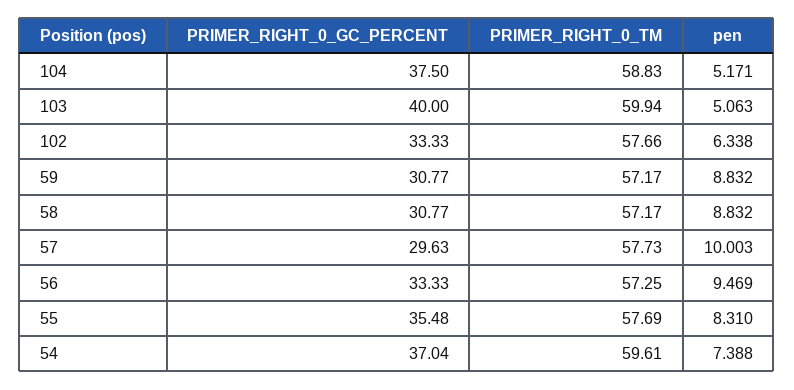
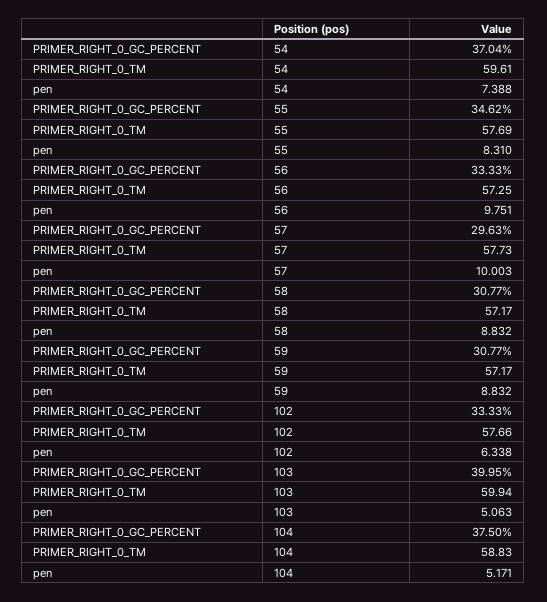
PRIMER_RIGHT_0_GC_PERCENT, 103: 40 -> 39.95
pen, 56: 9.469 -> 9.751
PRIMER_RIGHT_0_GC_PERCENT, 55: 35.48 -> 34.62

